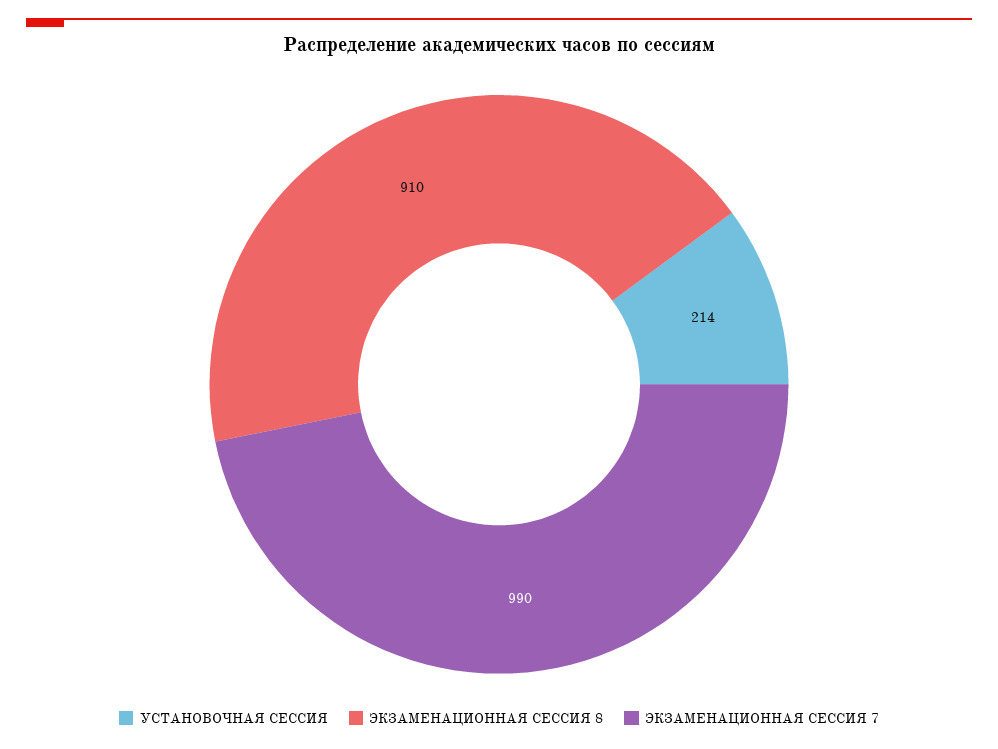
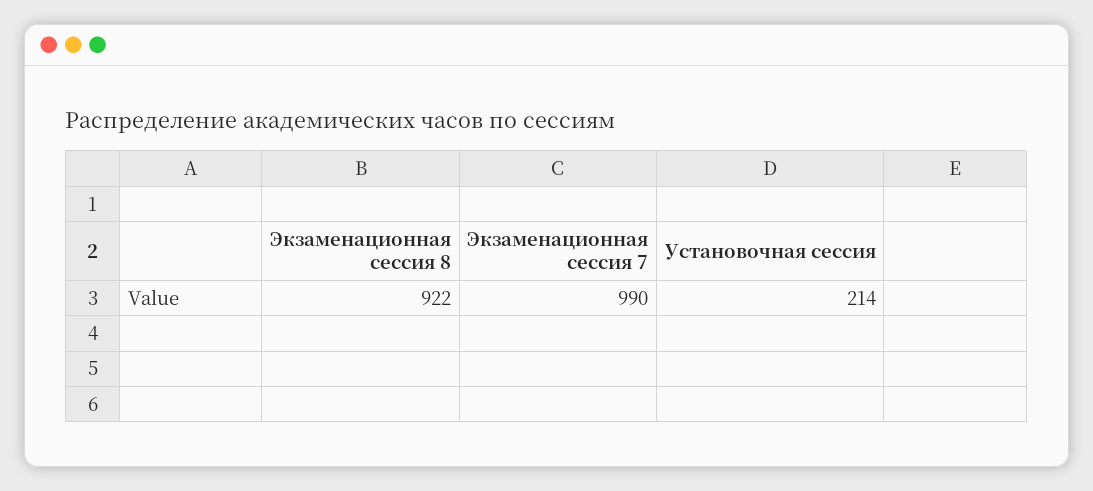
ЭКЗАМЕНАЦИОННАЯ СЕССИЯ 8: 910 -> 922

